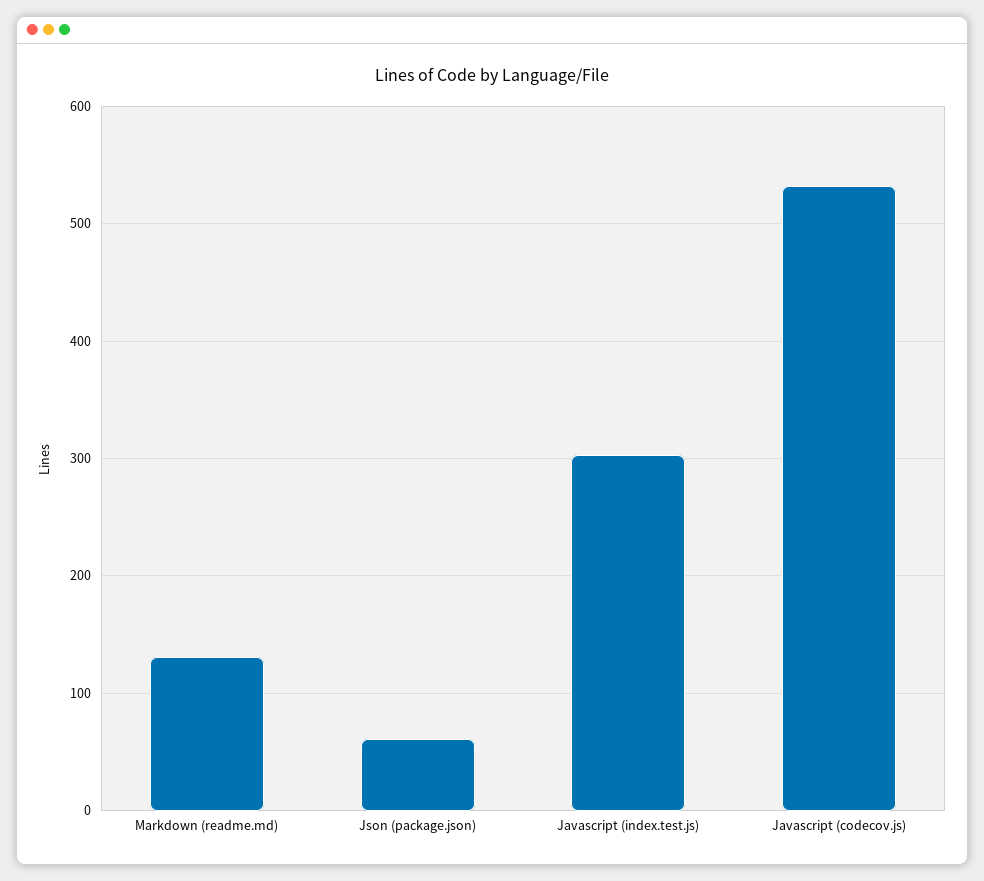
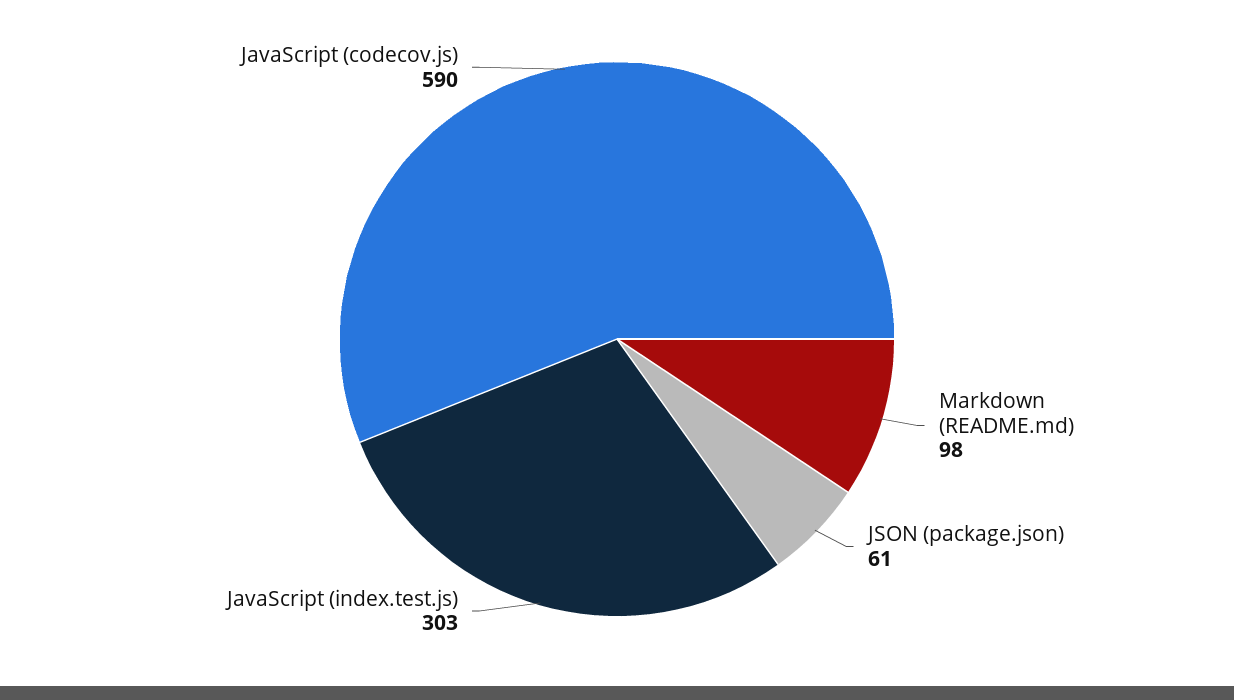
Markdown (readme.md): 130 -> 98
Javascript (codecov.js): 530 -> 590

